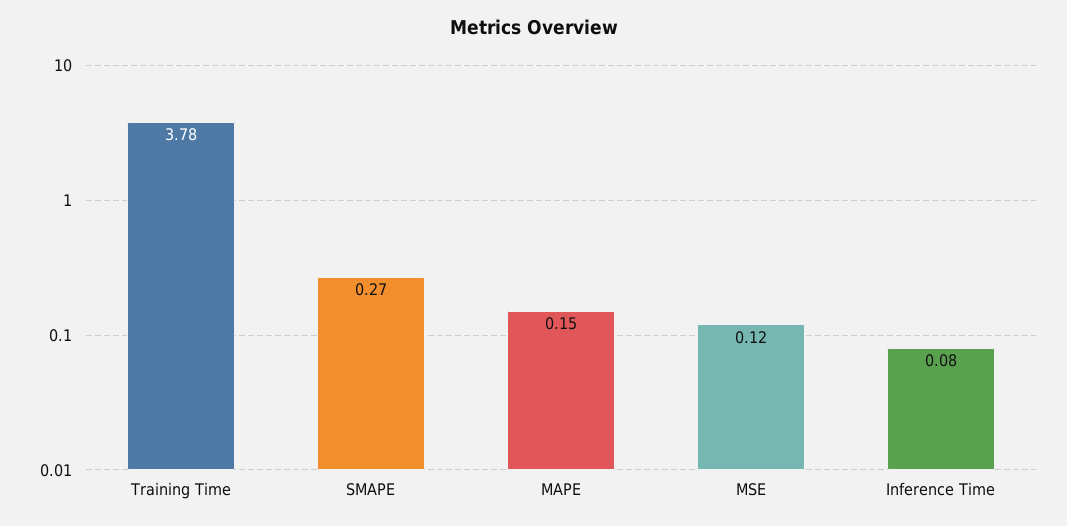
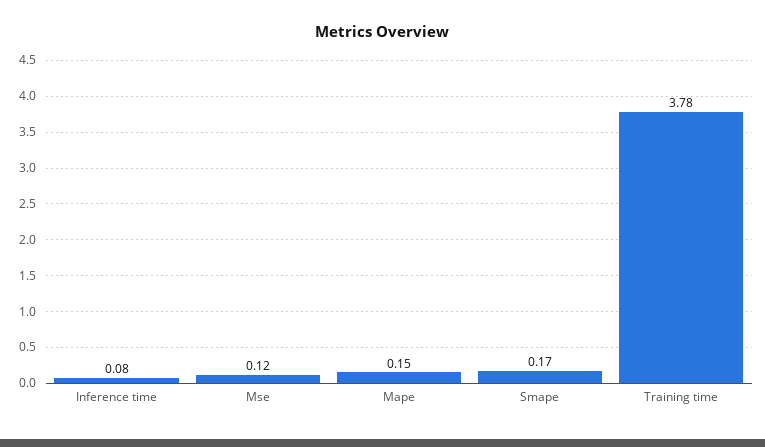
SMAPE: 0.27 -> 0.17

